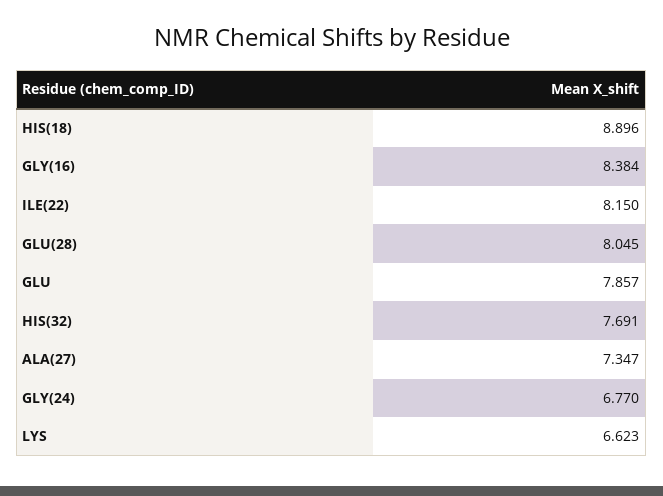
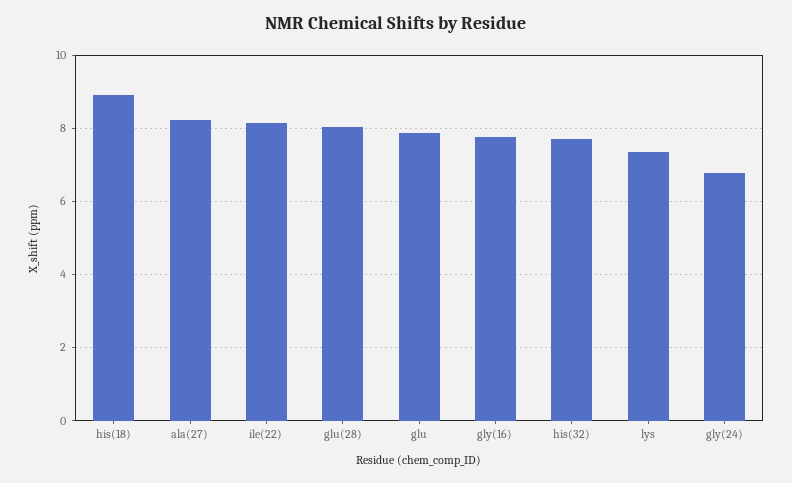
GLY(16): 8.384 -> 7.8
ALA(27): 7.347 -> 8.2
LYS: 6.623 -> 7.4

